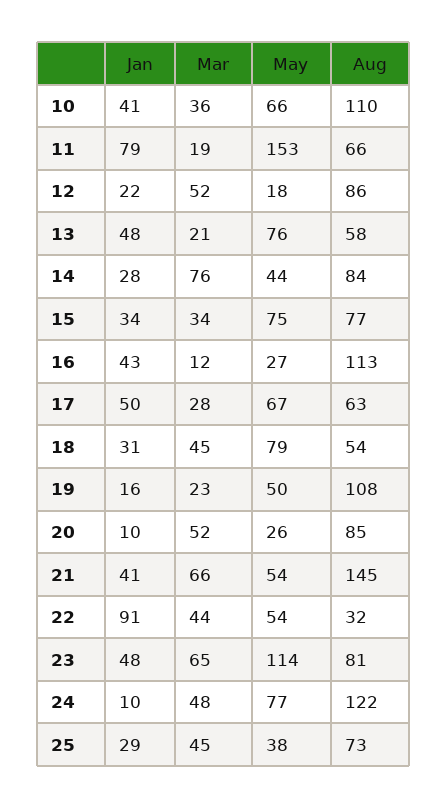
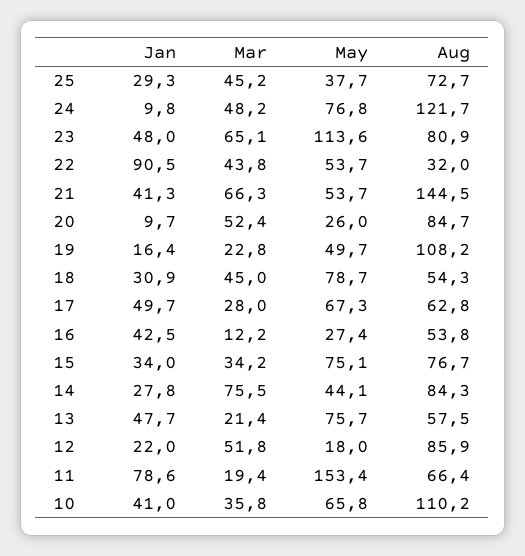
Aug, 16: 113 -> 53.8

